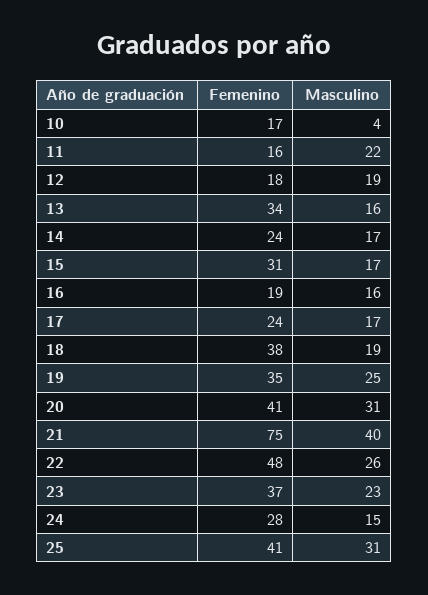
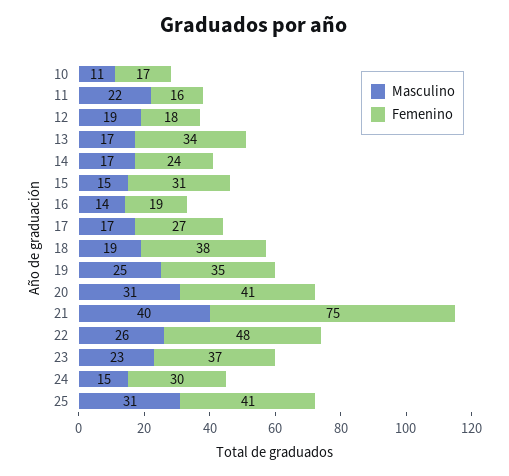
Masculino, 10: 4 -> 11
Masculino, 13: 16 -> 17
Masculino, 15: 17 -> 15
Masculino, 16: 16 -> 14
Femenino, 17: 24 -> 27
Femenino, 24: 28 -> 30

